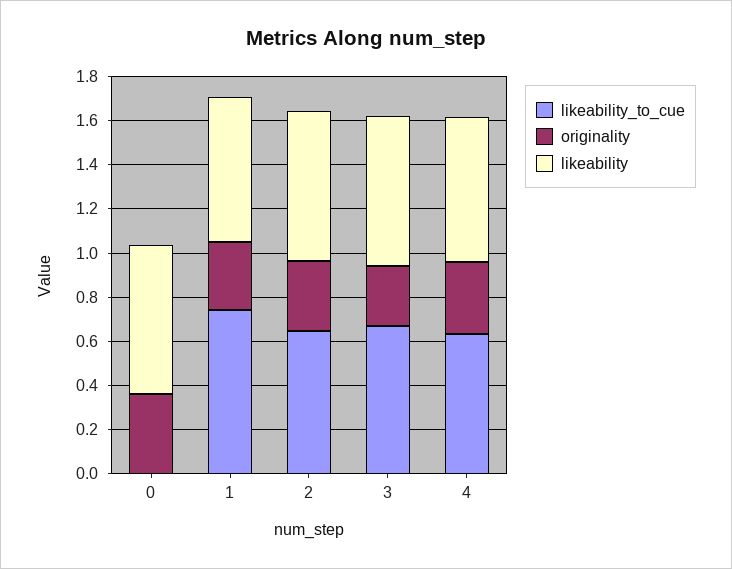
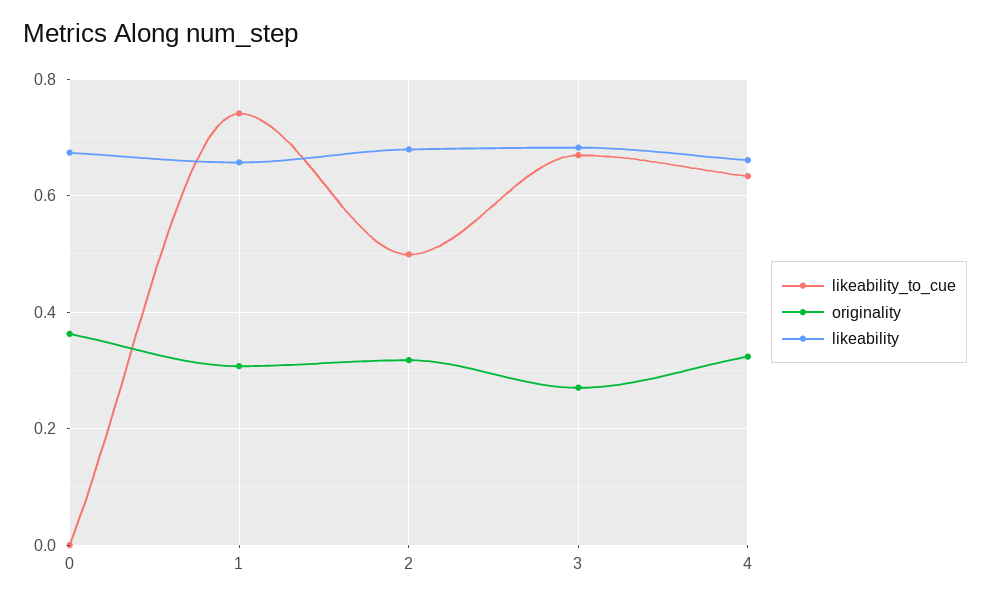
likeability_to_cue, 2: 0.65 -> 0.5

